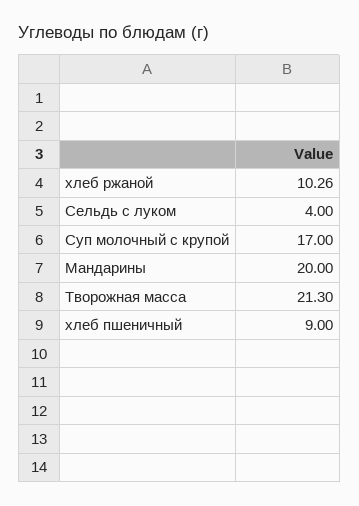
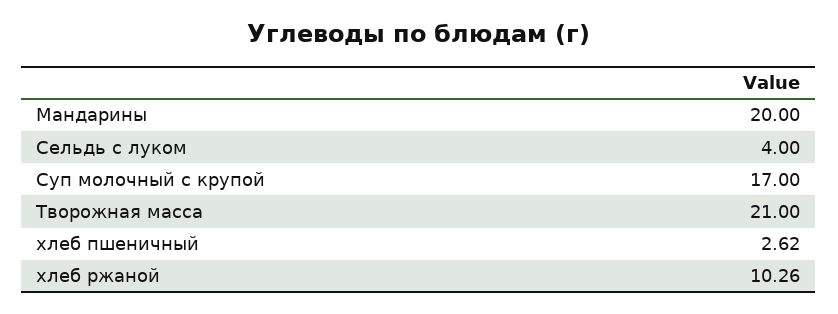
Творожная масса: 21.3 -> 21
хлеб пшеничный: 9 -> 2.62

